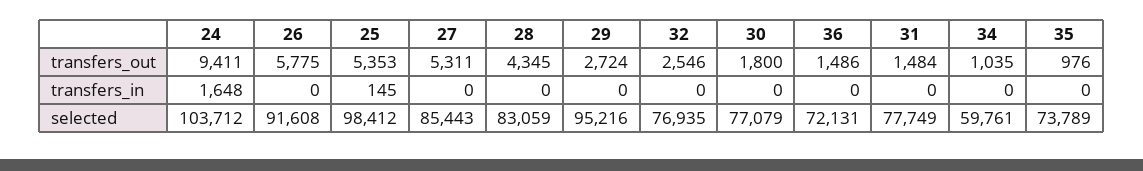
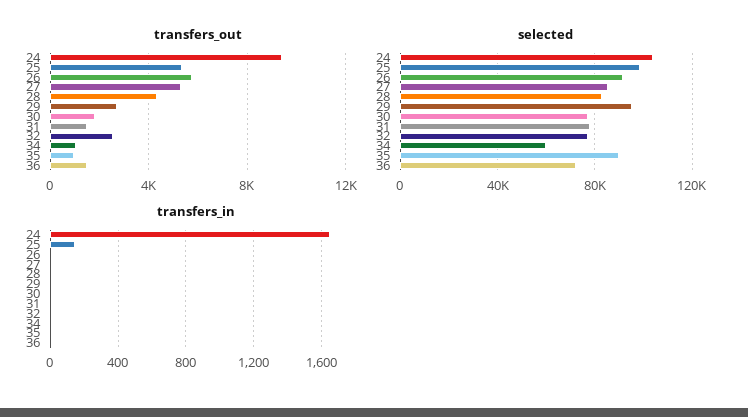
selected, 35: 73789 -> 90000

